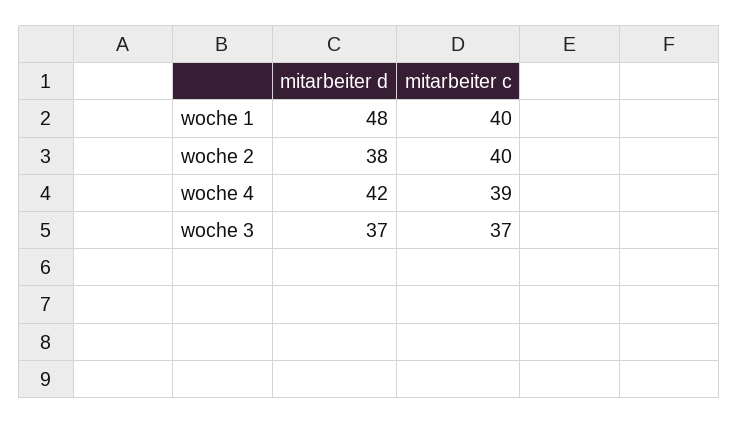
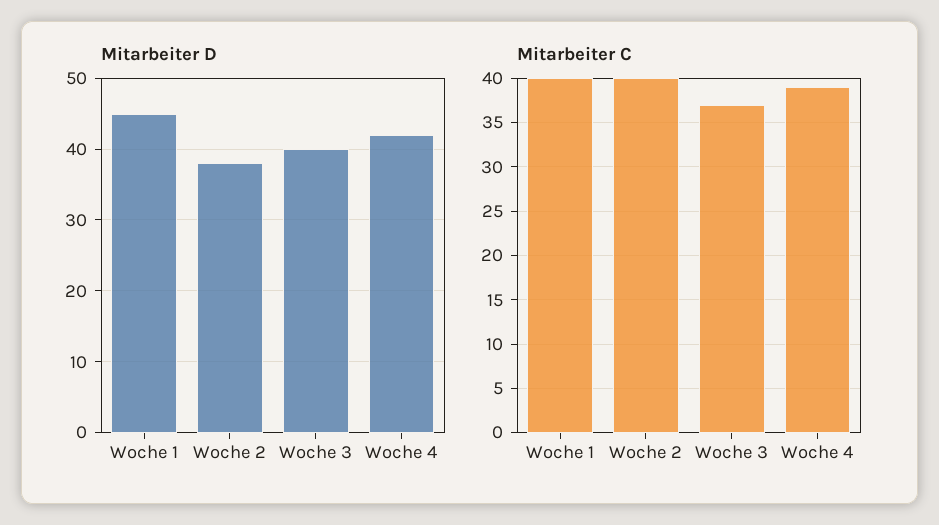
mitarbeiter d, woche 1: 48 -> 45
mitarbeiter d, woche 3: 37 -> 40

